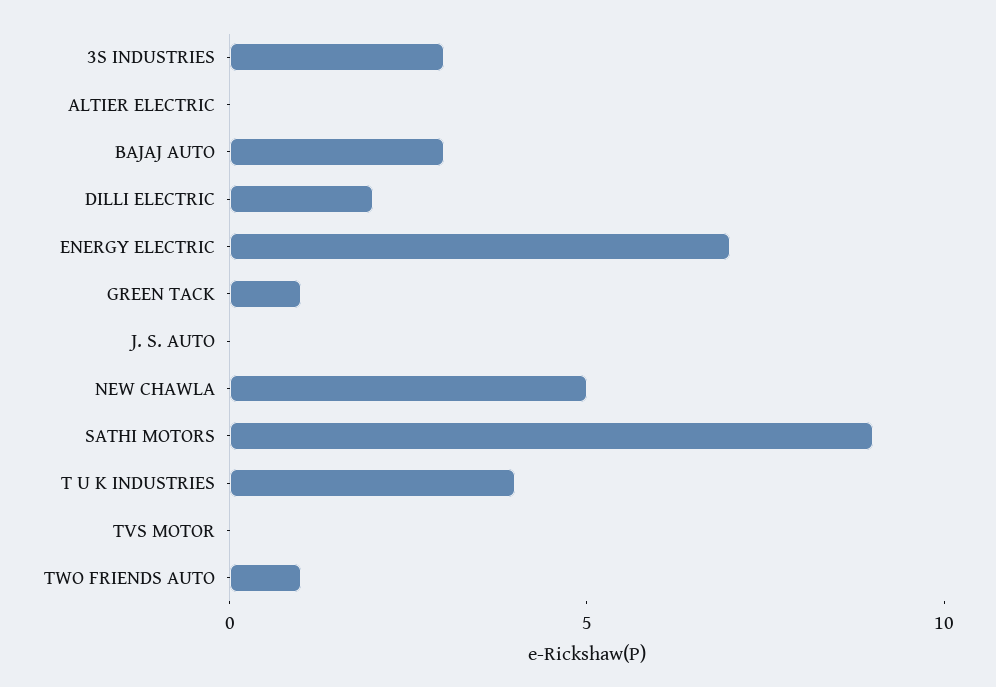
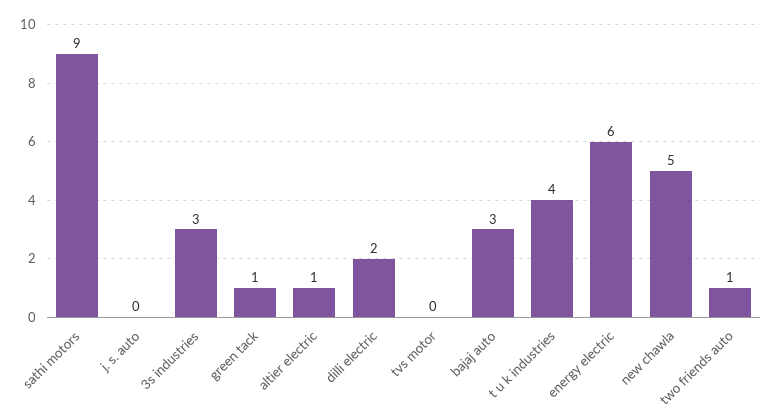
ALTIER ELECTRIC: 0 -> 1
ENERGY ELECTRIC: 7 -> 6

